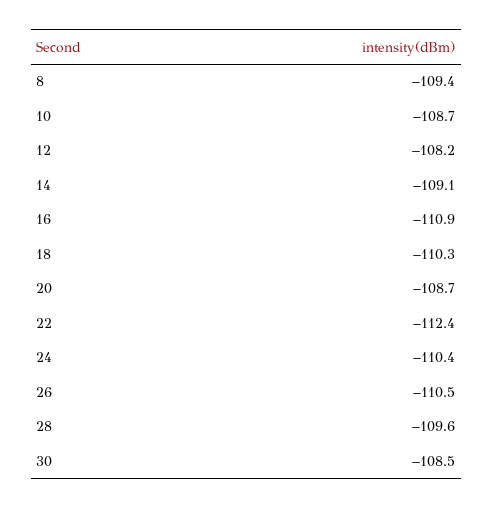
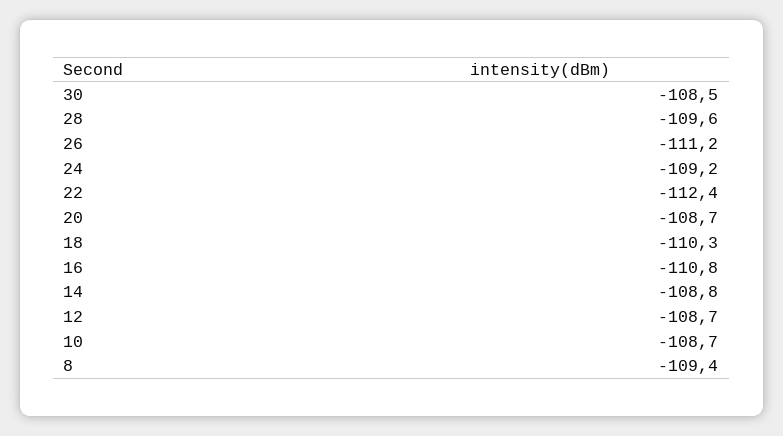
12: -108.2 -> -108.7
14: -109.1 -> -108.8
16: -110.9 -> -110.8
24: -110.4 -> -109.2
26: -110.5 -> -111.2

